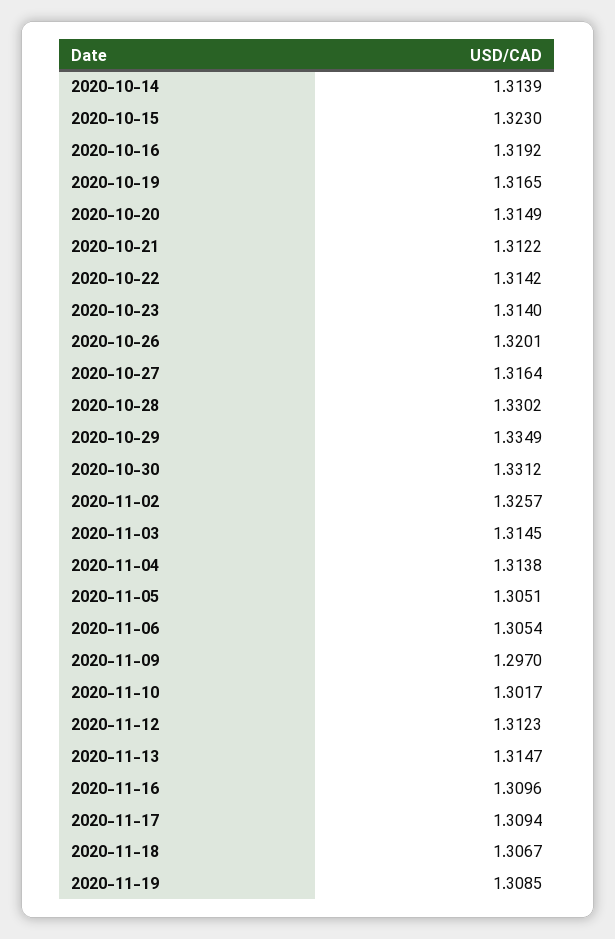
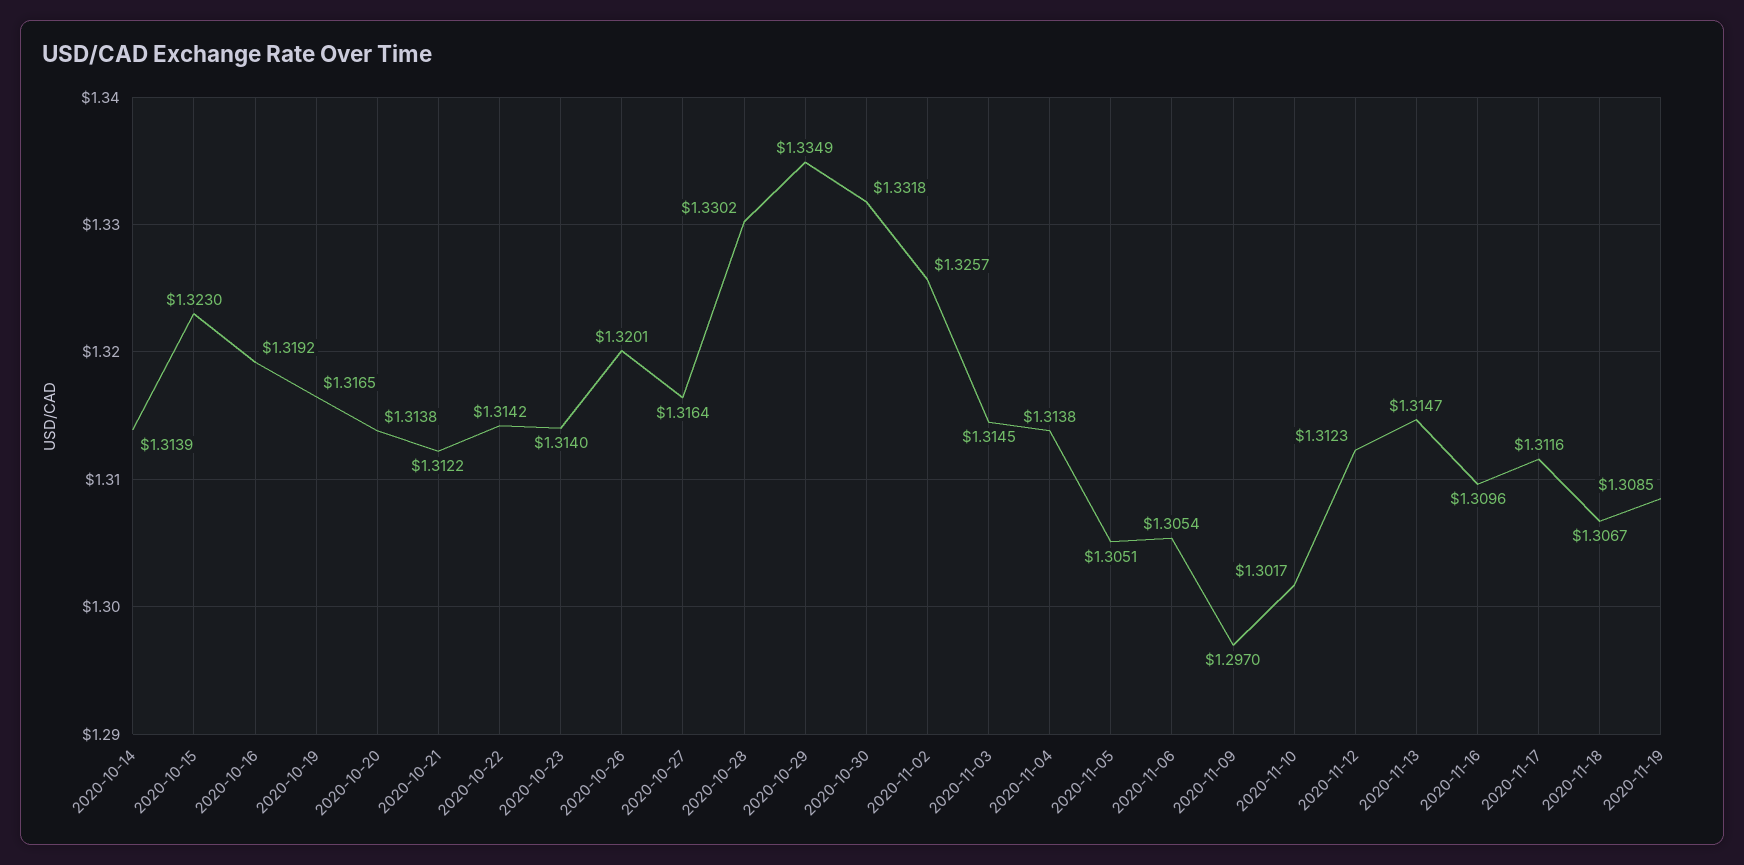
2020-10-20: 1.3149 -> 1.3138
2020-10-30: 1.3312 -> 1.3318
2020-11-17: 1.3094 -> 1.3116

